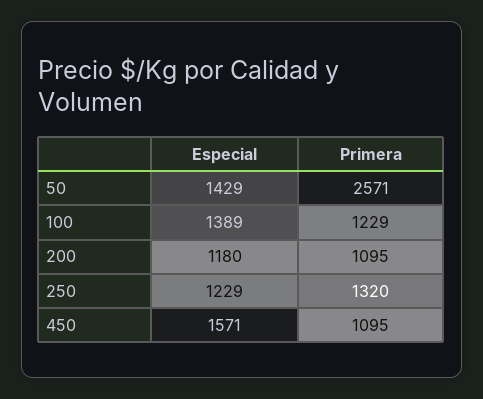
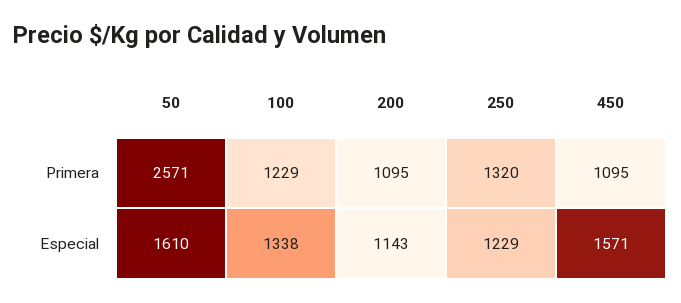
Especial, 50: 1429 -> 1610
Especial, 100: 1389 -> 1338
Especial, 200: 1180 -> 1143

